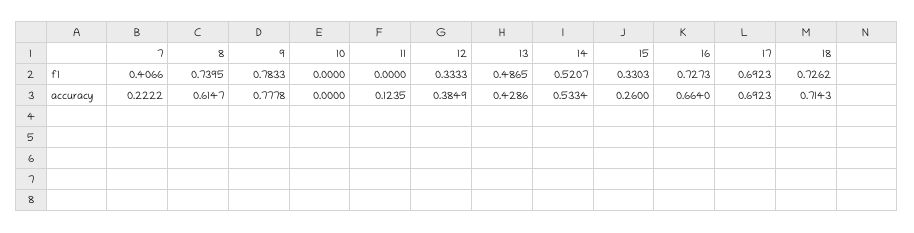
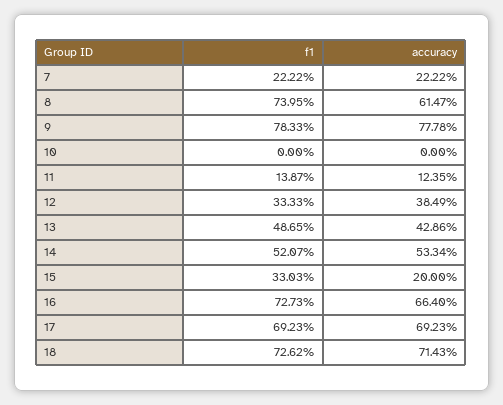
7, f1: 0.4066 -> 0.2222
11, f1: 0 -> 0.1387
15, accuracy: 0.26 -> 0.2

